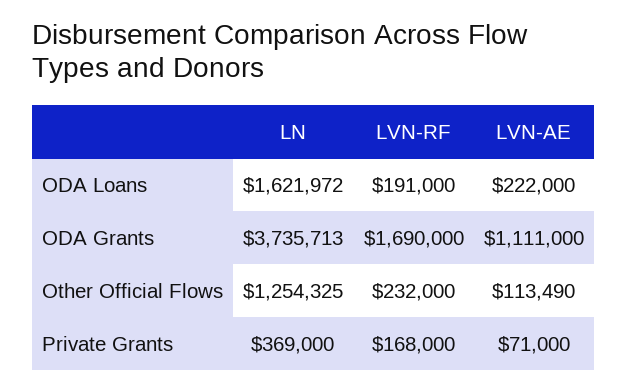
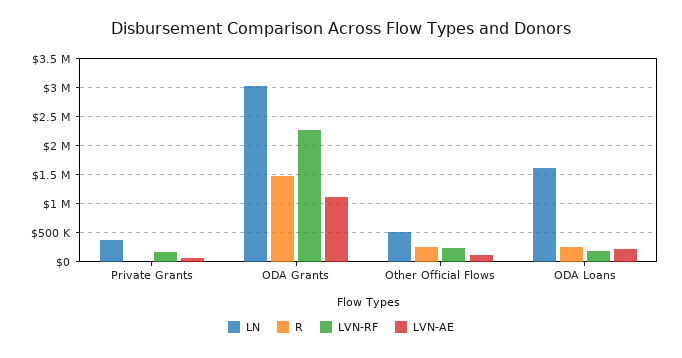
LN, ODA Grants: 3735713 -> 3000000
LVN-RF, ODA Grants: 1690000 -> 2250000
LN, Other Official Flows: 1254325 -> 500000
R, Private Grants: none -> 0
R, ODA Grants: none -> 1500000
R, Other Official Flows: none -> 250000
R, ODA Loans: none -> 250000

